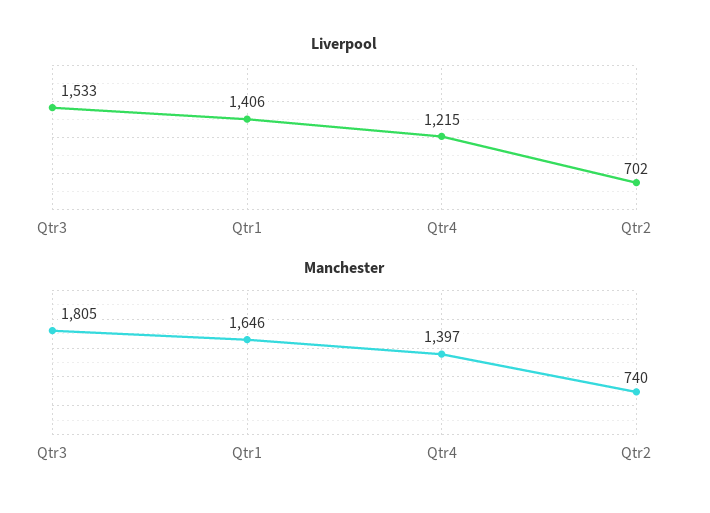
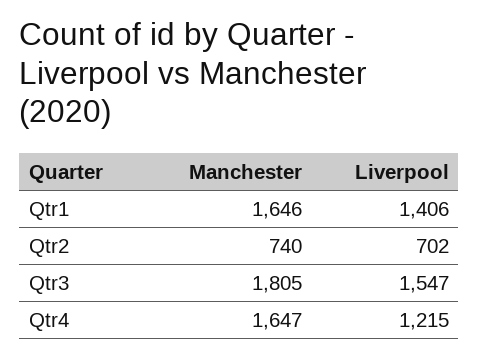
Liverpool, Qtr3: 1533 -> 1547
Manchester, Qtr4: 1397 -> 1647

